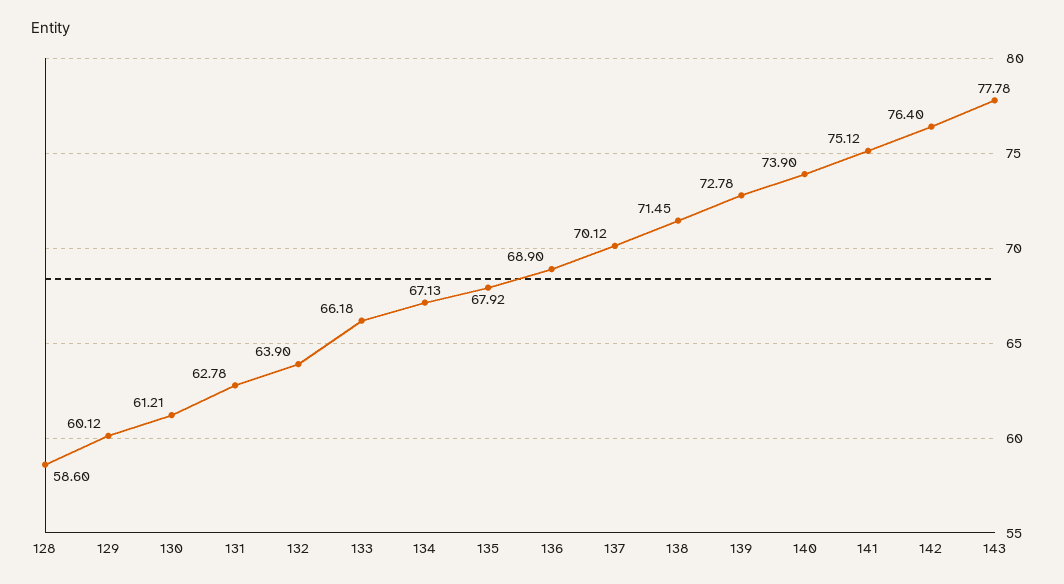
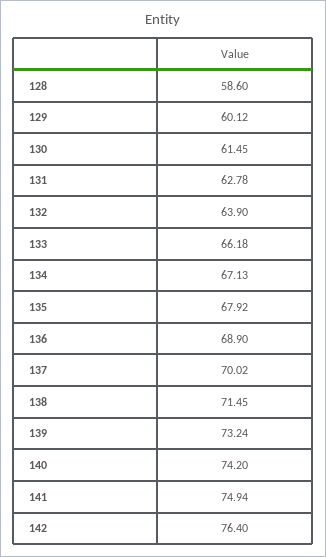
130: 61.21 -> 61.45
137: 70.12 -> 70.02
139: 72.78 -> 73.24
140: 73.9 -> 74.2
141: 75.12 -> 74.94
143: 77.78 -> none

